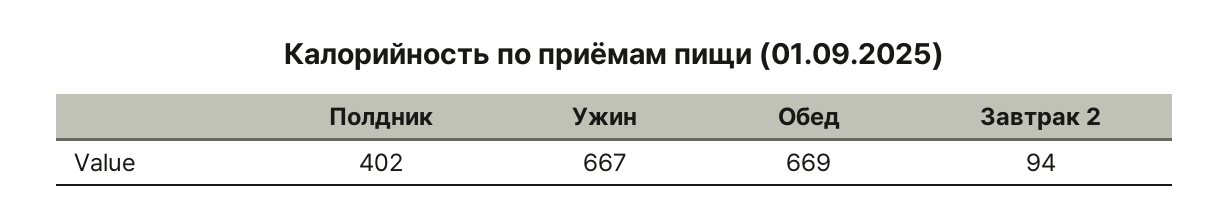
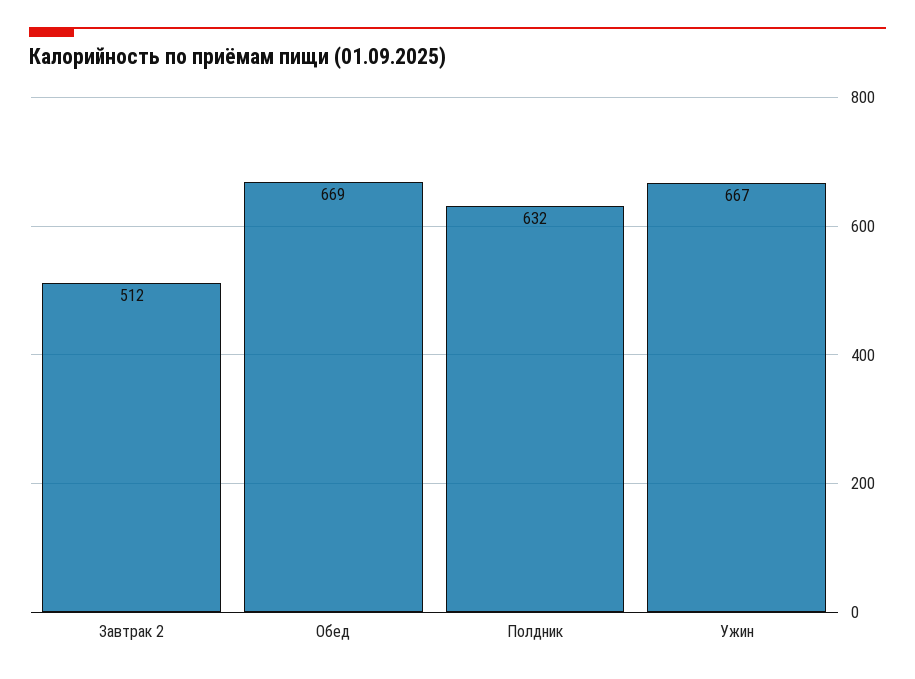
Полдник: 402 -> 632
Завтрак 2: 94 -> 512

